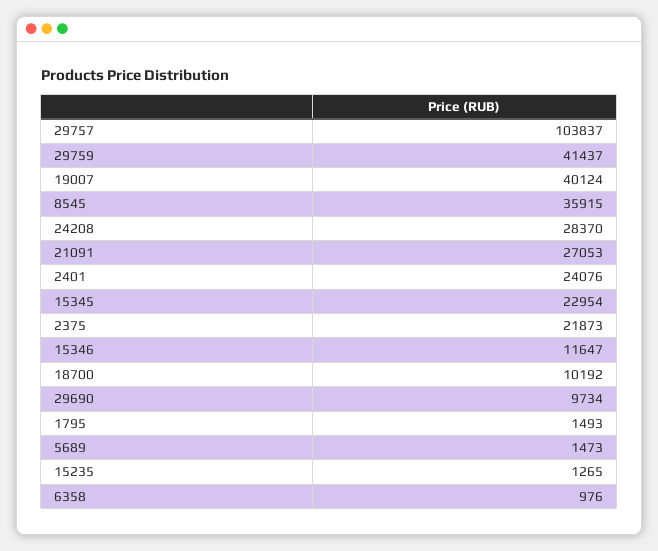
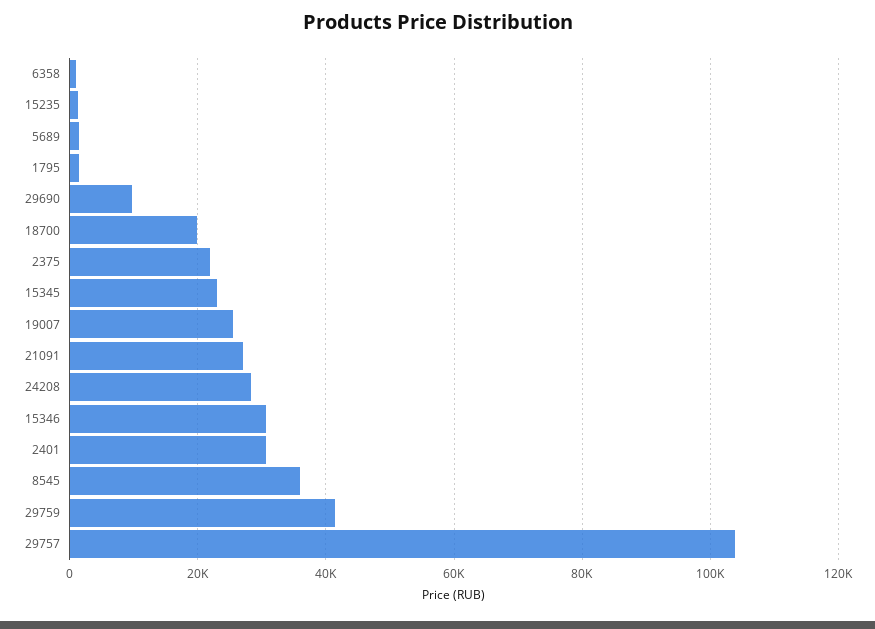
19007: 40124 -> 26000
2401: 24076 -> 30000
15346: 11647 -> 30000
18700: 10192 -> 20000

